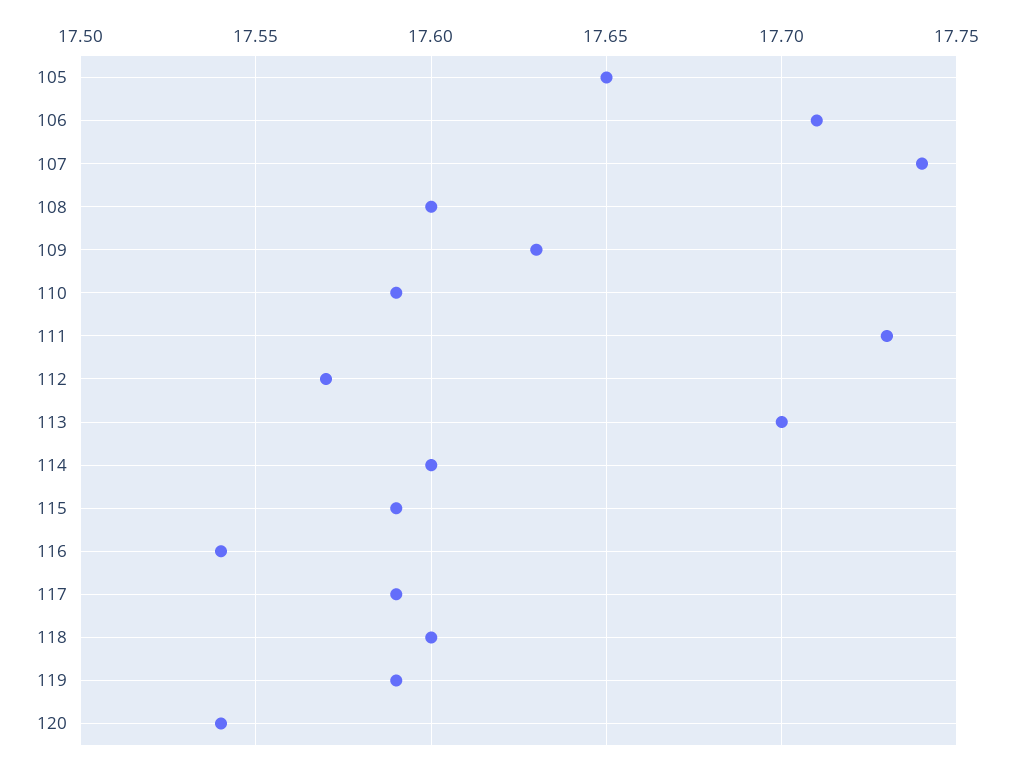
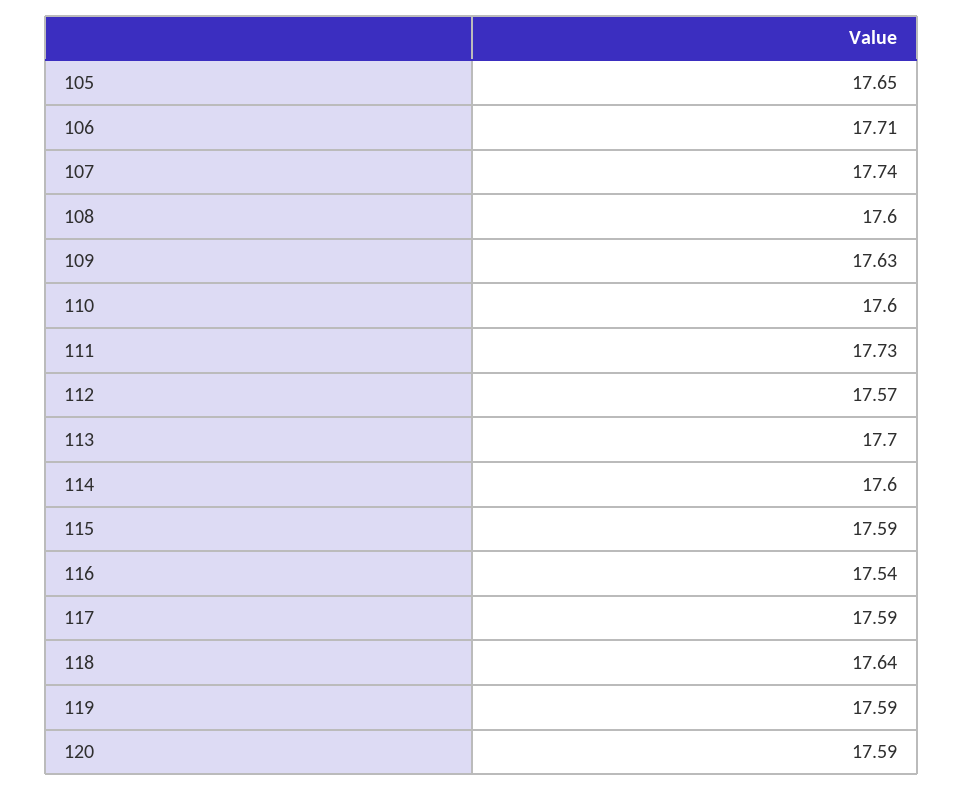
110: 17.59 -> 17.6
118: 17.6 -> 17.64
120: 17.54 -> 17.59

